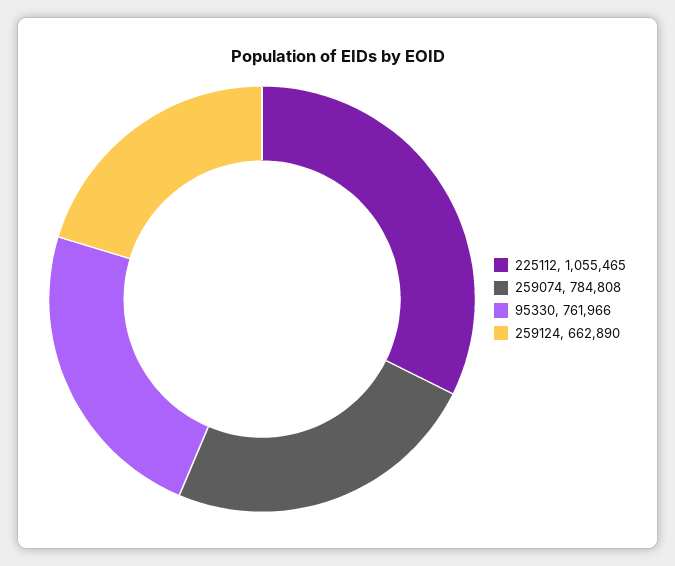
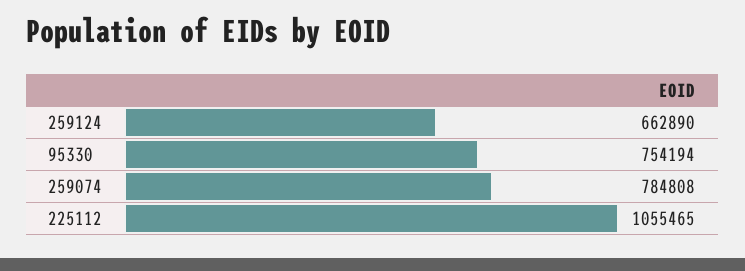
95330: 761966 -> 754194

